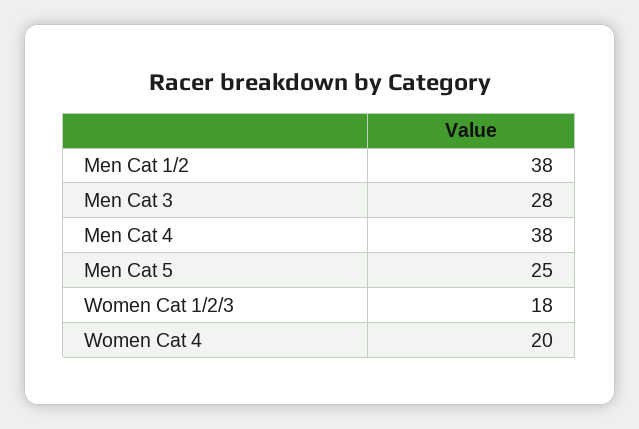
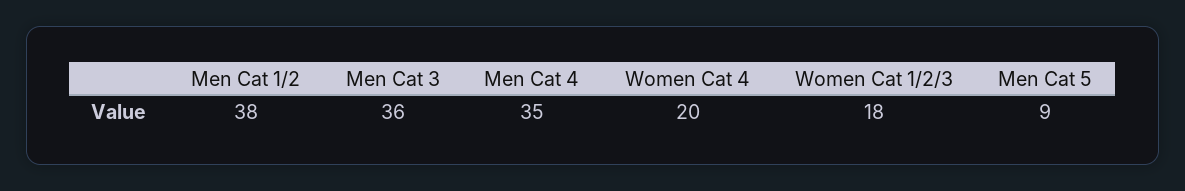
Men Cat 3: 28 -> 36
Men Cat 4: 38 -> 35
Men Cat 5: 25 -> 9

